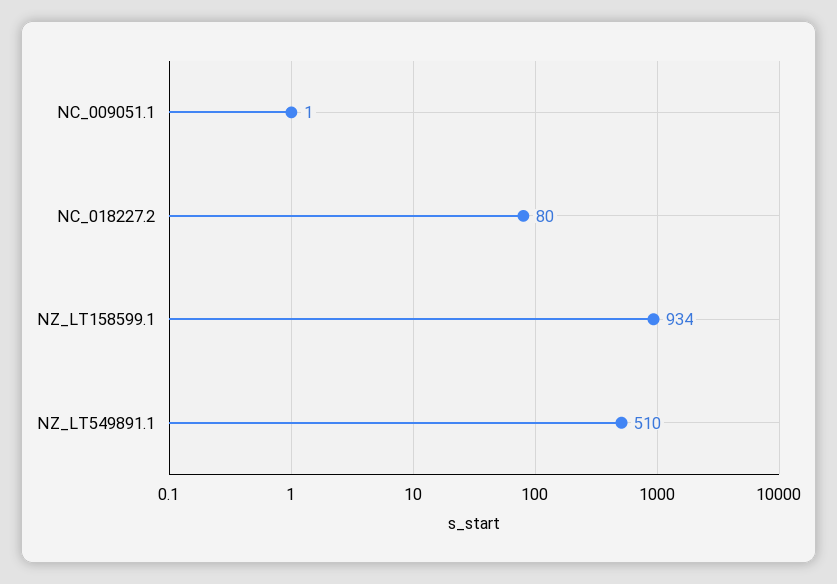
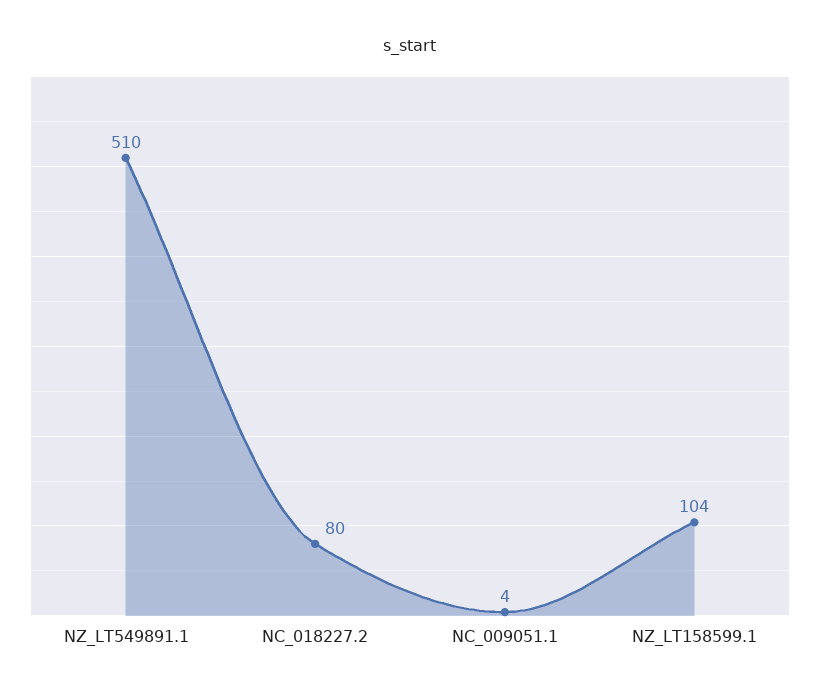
NC_009051.1: 1 -> 4
NZ_LT158599.1: 934 -> 104

